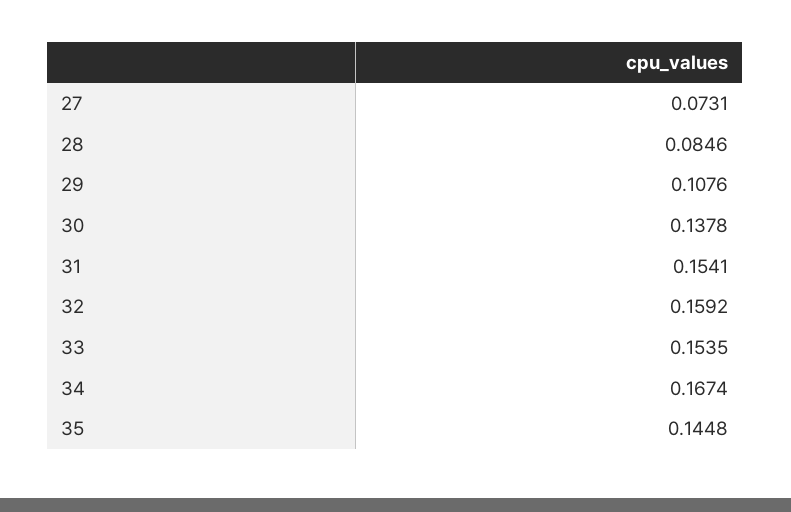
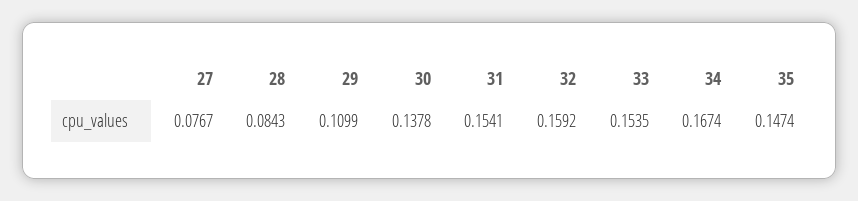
27: 0.0731 -> 0.0767
28: 0.0846 -> 0.0843
29: 0.1076 -> 0.1099
35: 0.1448 -> 0.1474

